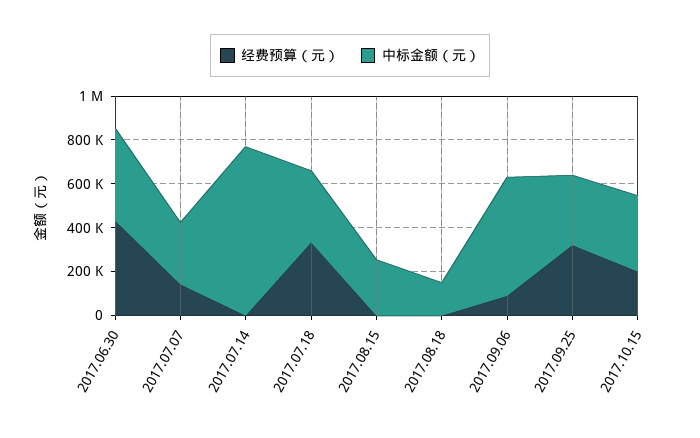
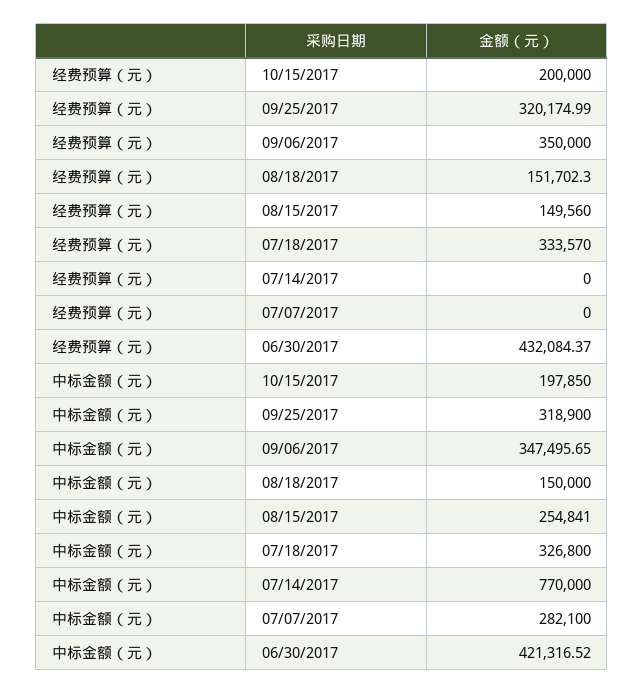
经费预算（元）, 2017.07.07: 150000 -> 0
经费预算（元）, 2017.08.15: 0 -> 149560
经费预算（元）, 2017.08.18: 0 -> 151702.3
经费预算（元）, 2017.09.06: 100000 -> 350000
中标金额（元）, 2017.09.06: 550000 -> 347495.65
中标金额（元）, 2017.10.15: 350000 -> 197850

